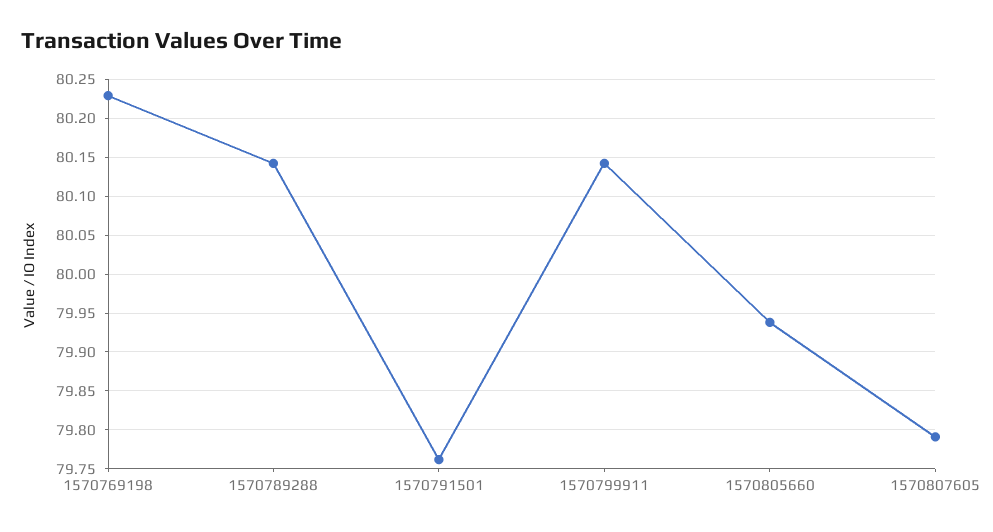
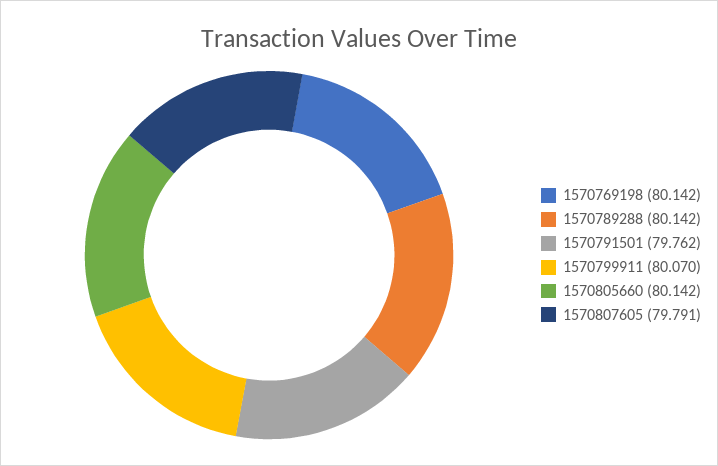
1570769198: 80.23 -> 80.142
1570799911: 80.14 -> 80.07
1570805660: 79.94 -> 80.142

